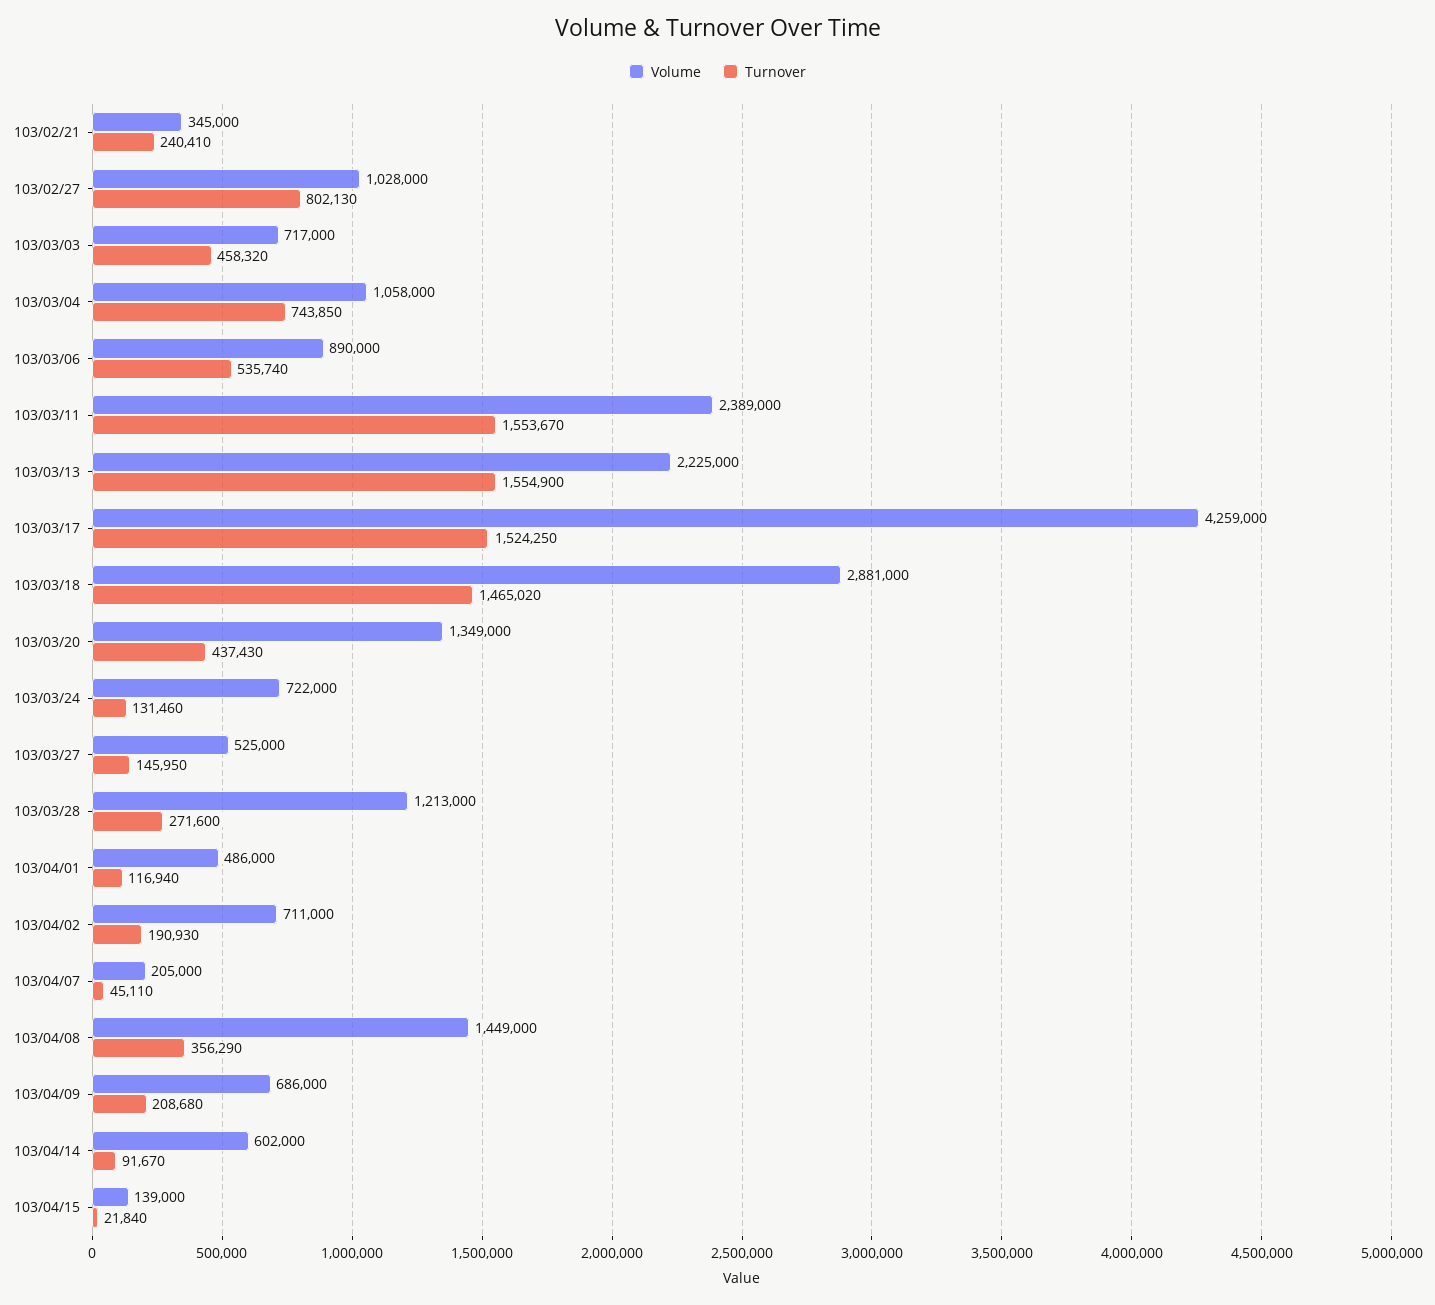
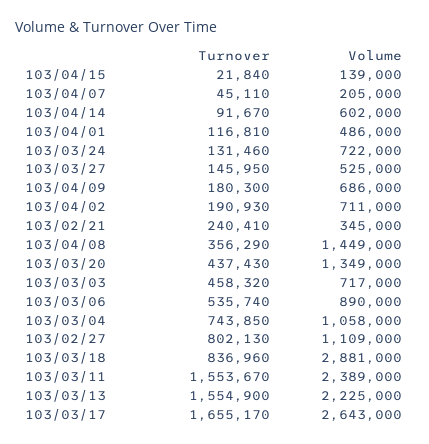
Volume, 103/02/27: 1028000 -> 1109000
Volume, 103/03/17: 4259000 -> 2643000
Turnover, 103/03/17: 1524250 -> 1655170
Turnover, 103/03/18: 1465020 -> 836960
Volume, 103/03/28: 1213000 -> none
Turnover, 103/03/28: 271600 -> none
Turnover, 103/04/01: 116940 -> 116810
Turnover, 103/04/09: 208680 -> 180300

